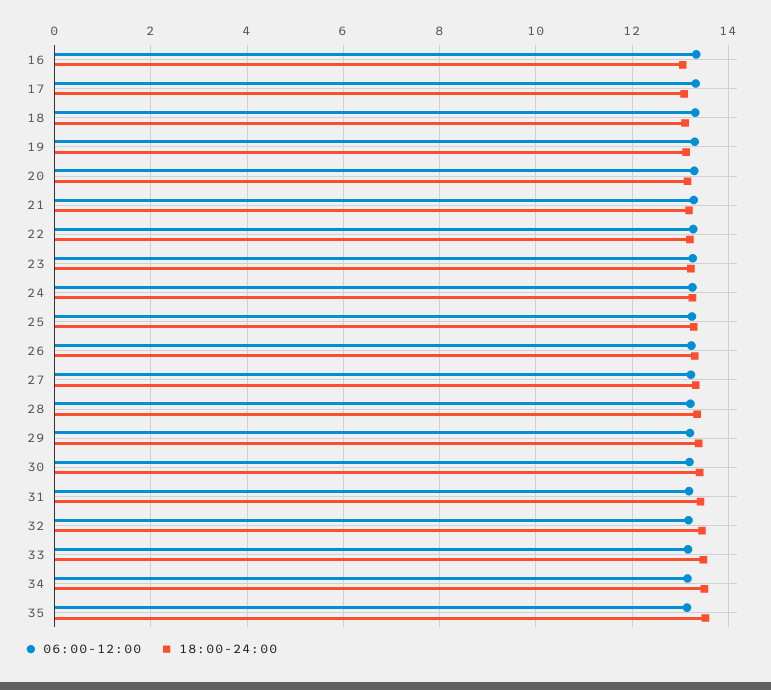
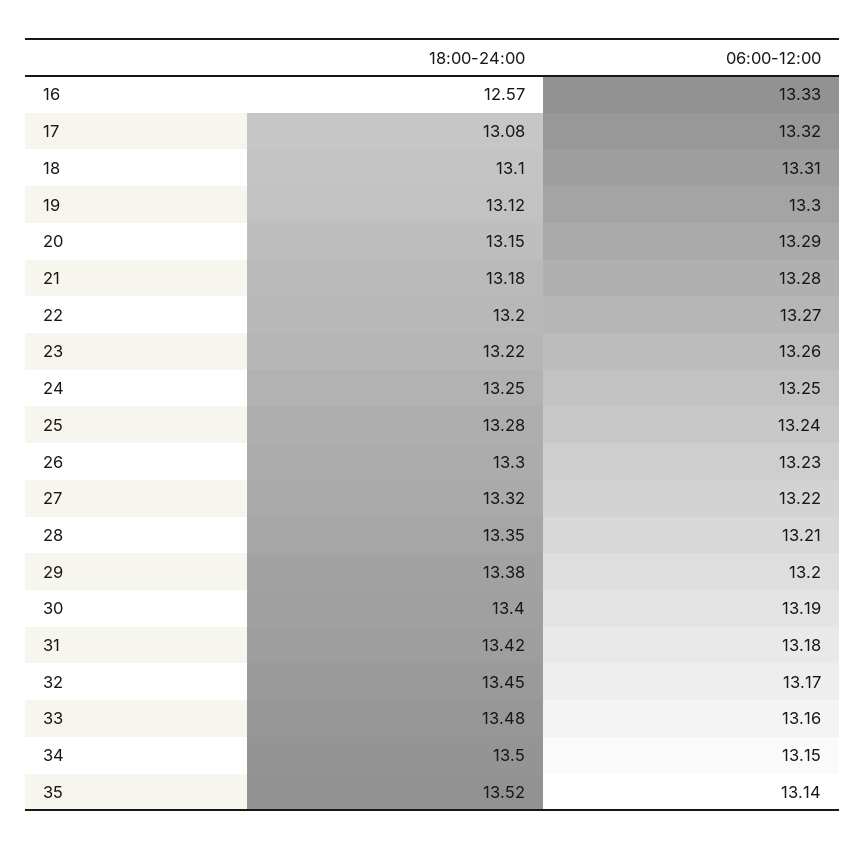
18:00-24:00, 16: 13 -> 12.57

